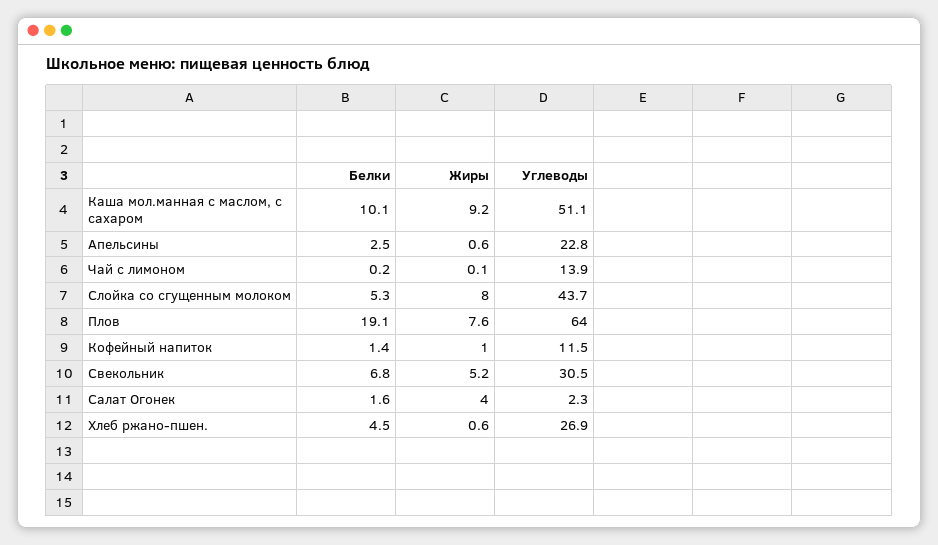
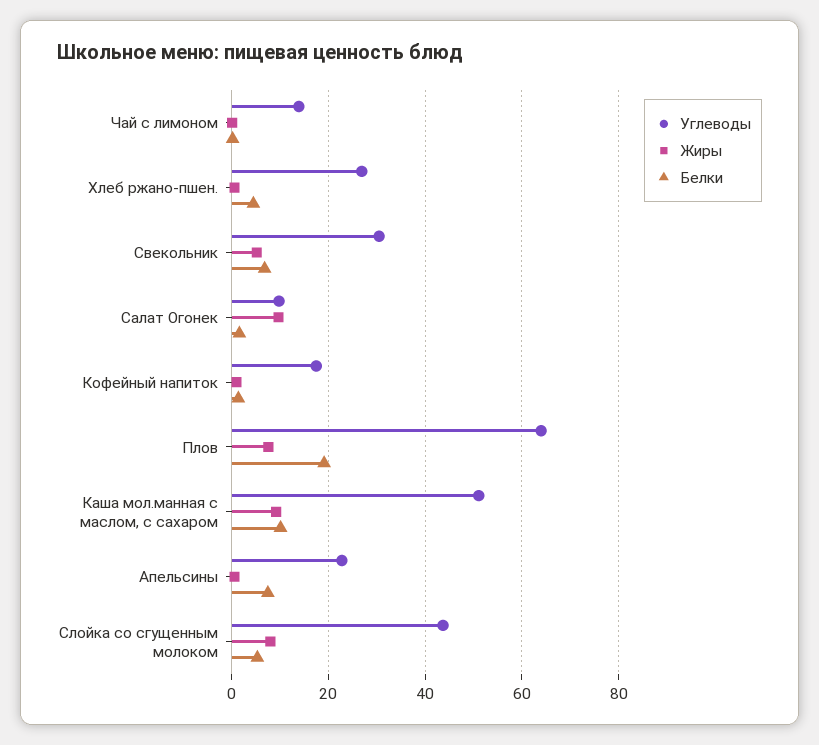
Белки, Апельсины: 2.5 -> 8
Углеводы, Кофейный напиток: 11.5 -> 18
Жиры, Салат Огонек: 4 -> 10
Углеводы, Салат Огонек: 2.3 -> 10

